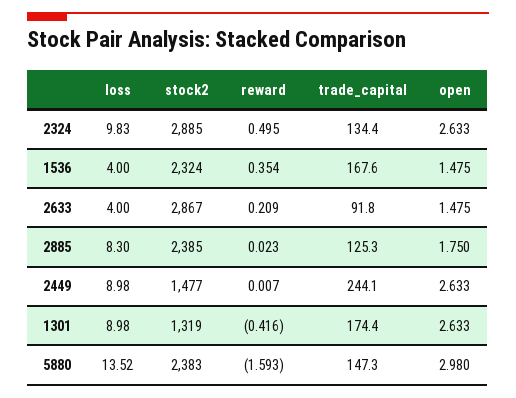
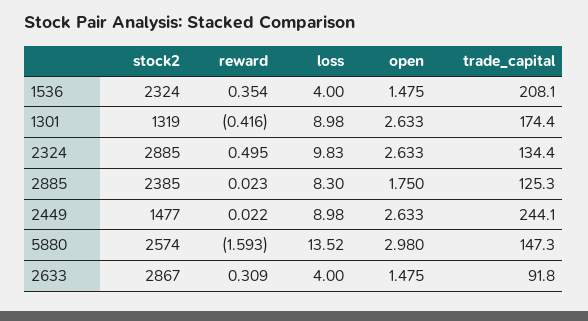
trade_capital, 1536: 167.6 -> 208.1
reward, 2633: 0.209 -> 0.309
reward, 2449: 0.007 -> 0.022
stock2, 5880: 2383 -> 2574

